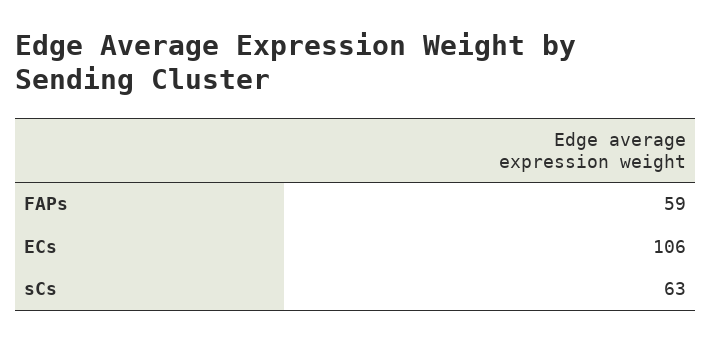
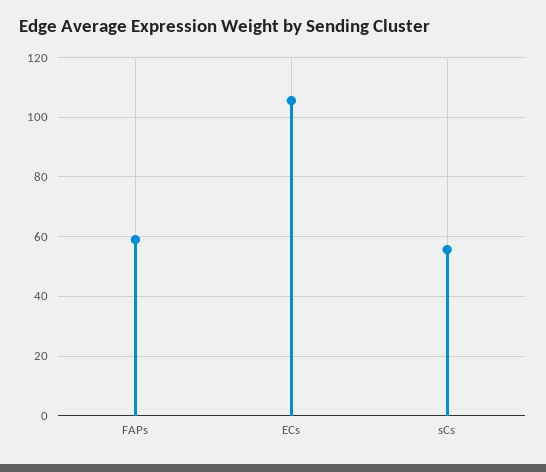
sCs: 63 -> 55

